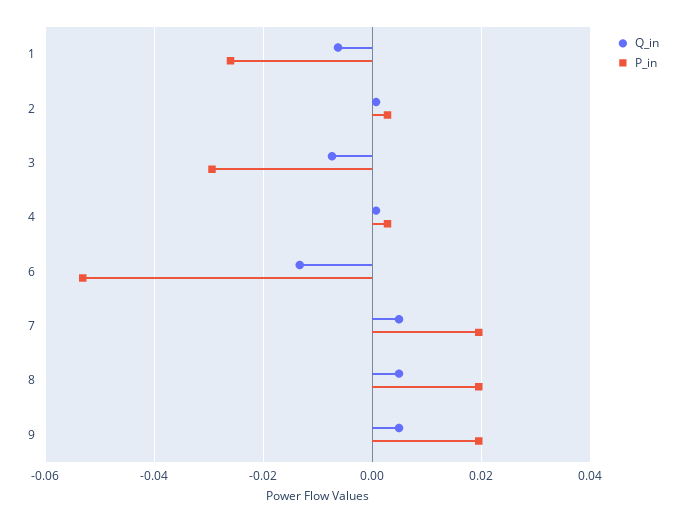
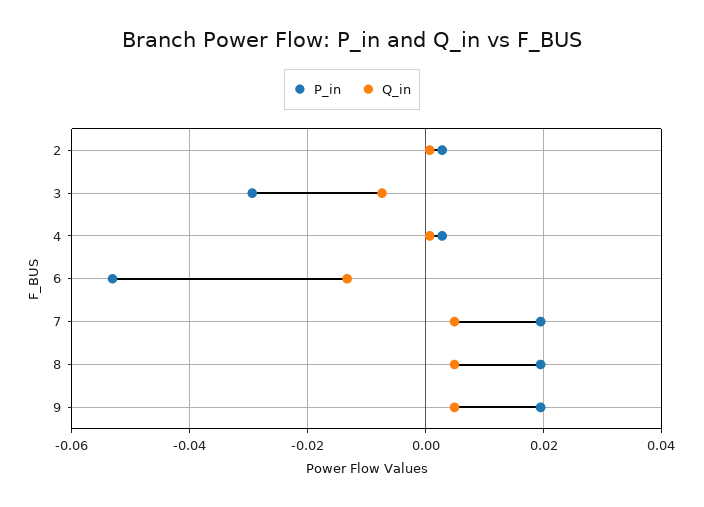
Q_in, 1: -0.006 -> none
P_in, 1: -0.026 -> none

